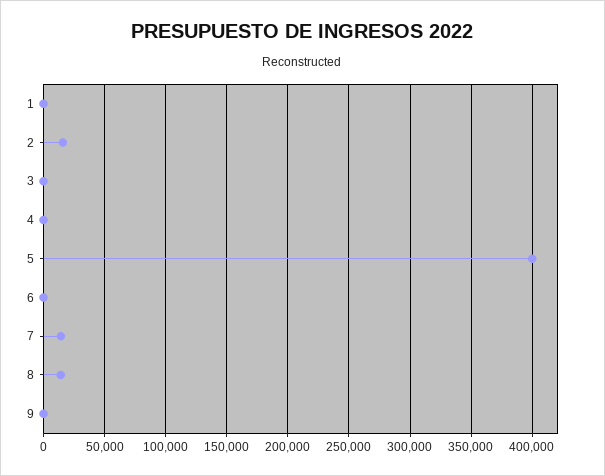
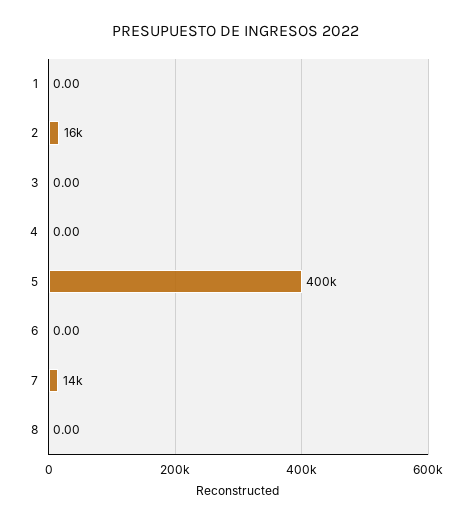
8: 15000 -> 0
9: 0 -> none

